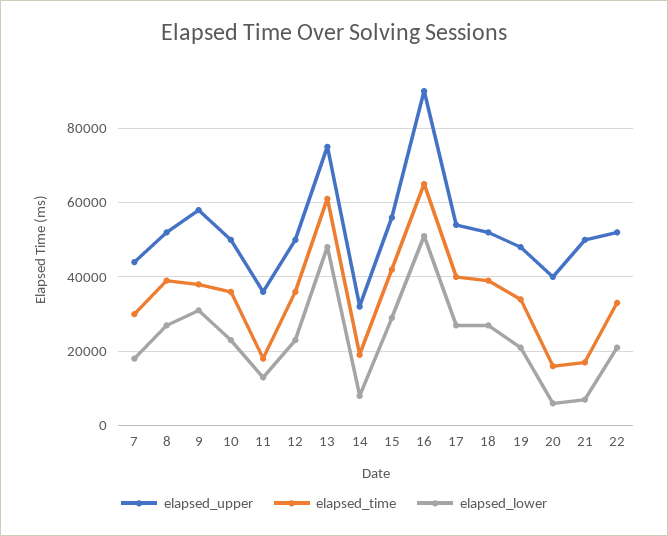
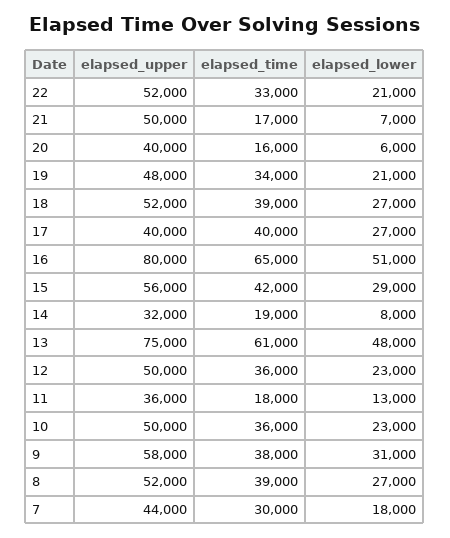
elapsed_upper, 16: 90000 -> 80000
elapsed_upper, 17: 54000 -> 40000

